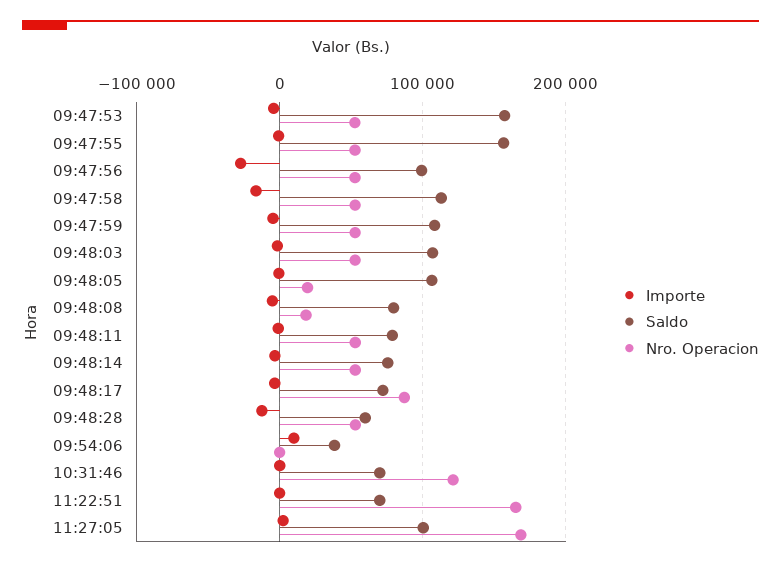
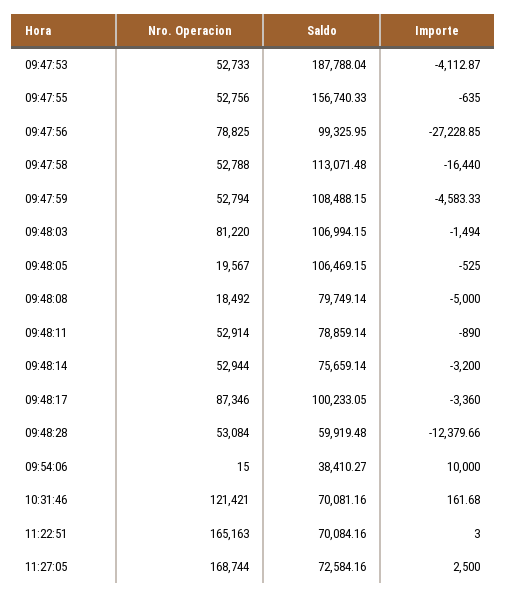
Saldo, 09:47:53: 160000 -> 187788.04
Nro. Operacion, 09:47:56: 50000 -> 78825
Nro. Operacion, 09:48:03: 50000 -> 81220
Saldo, 09:48:17: 70000 -> 100233.05
Saldo, 11:27:05: 100000 -> 72584.16

